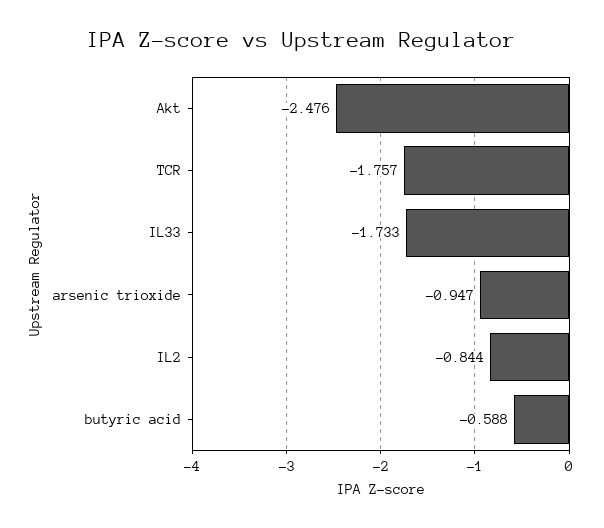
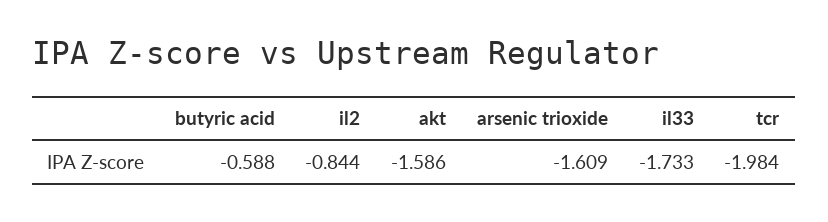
Akt: -2.476 -> -1.586
TCR: -1.757 -> -1.984
arsenic trioxide: -0.947 -> -1.609

